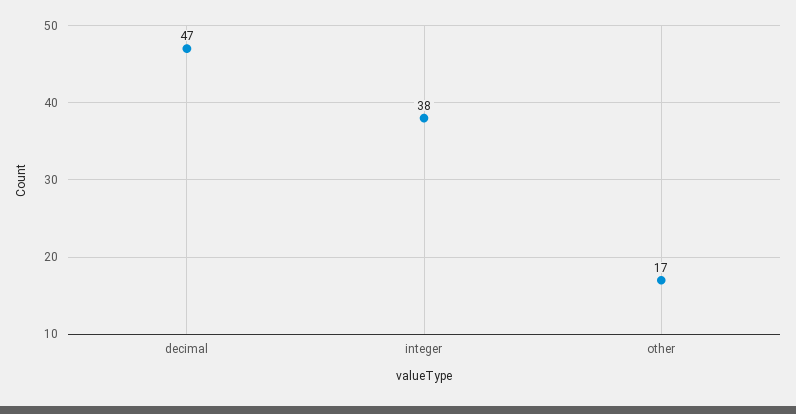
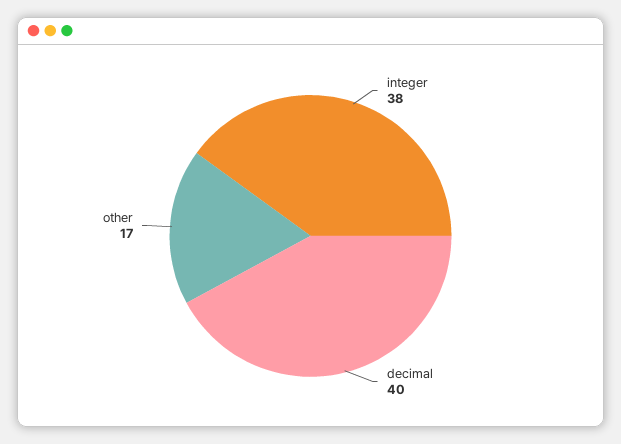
decimal: 47 -> 40

